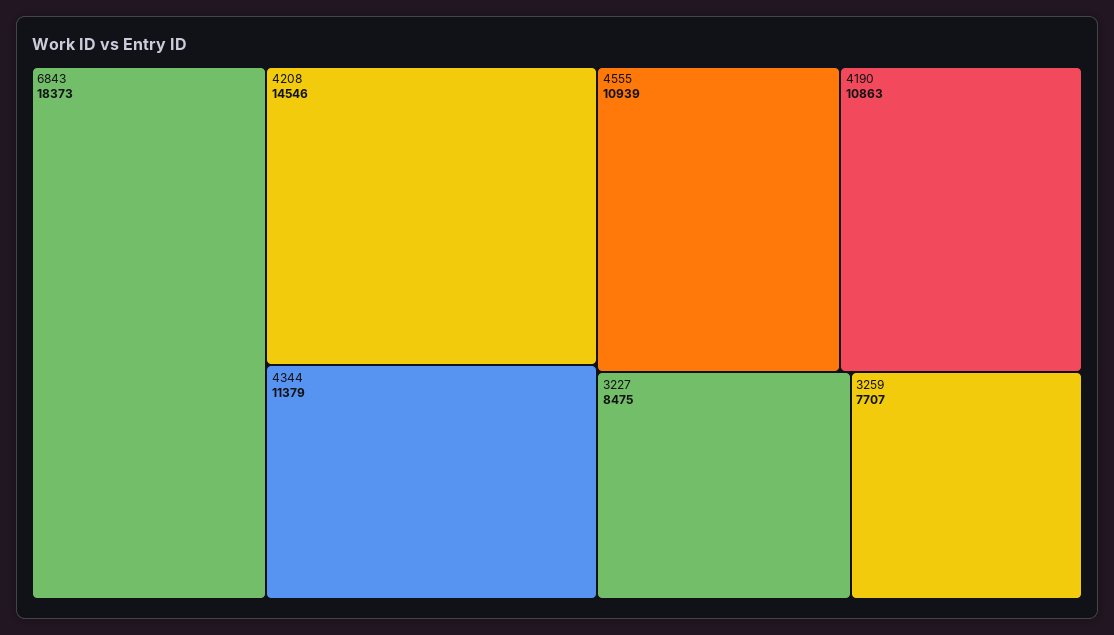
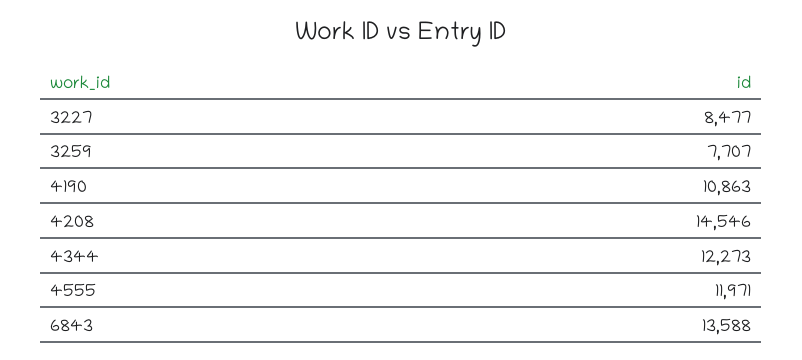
6843: 18373 -> 13588
4344: 11379 -> 12273
4555: 10939 -> 11971
3227: 8475 -> 8477

